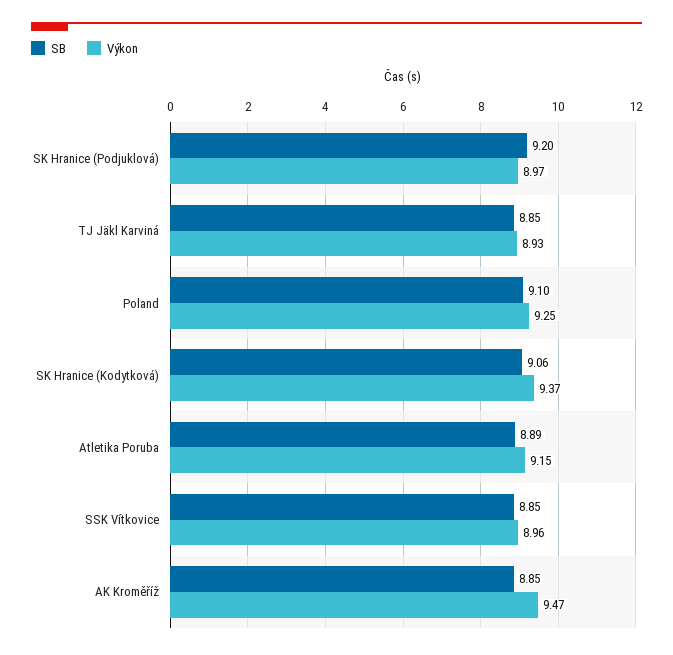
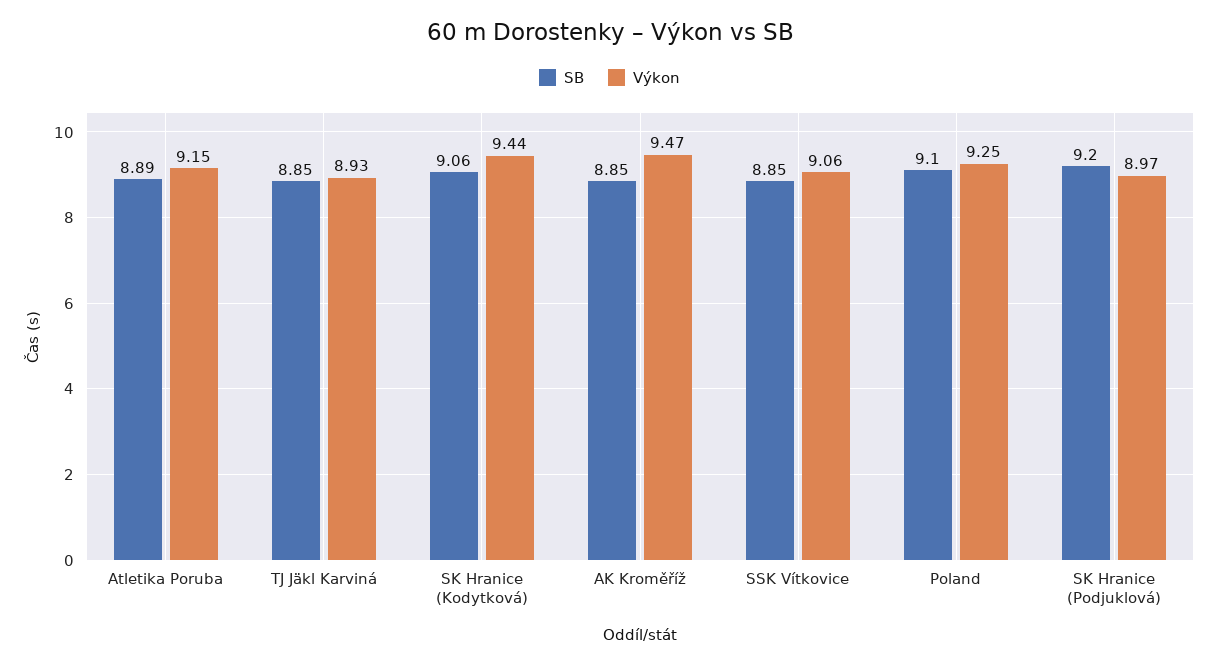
Výkon, SK Hranice (Kodytková): 9.37 -> 9.44
Výkon, SSK Vítkovice: 8.96 -> 9.06

